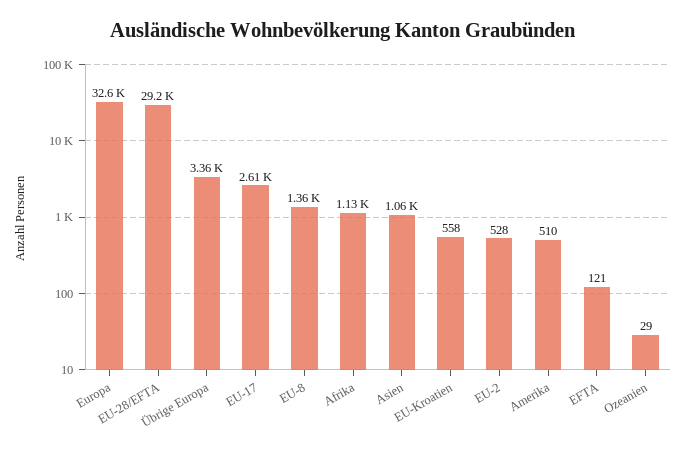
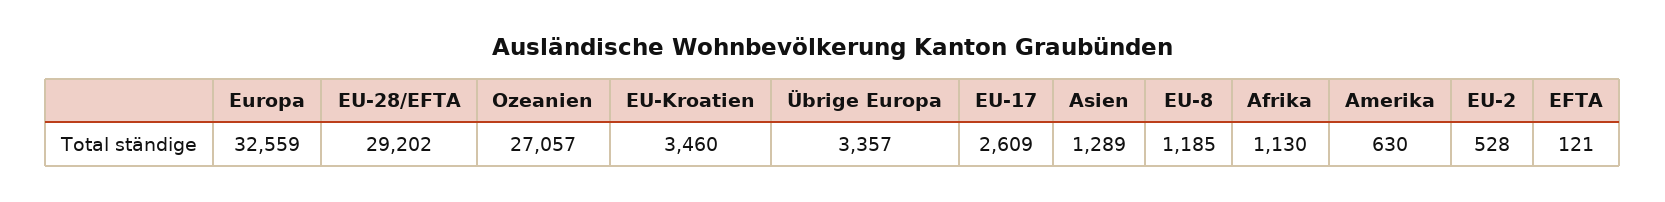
EU-8: 1360 -> 1185
Asien: 1060 -> 1289
EU-Kroatien: 558 -> 3460
Amerika: 510 -> 630
Ozeanien: 29 -> 27057

